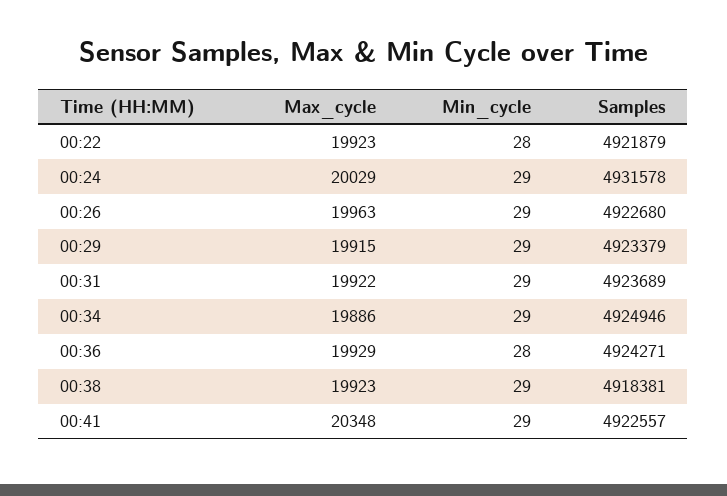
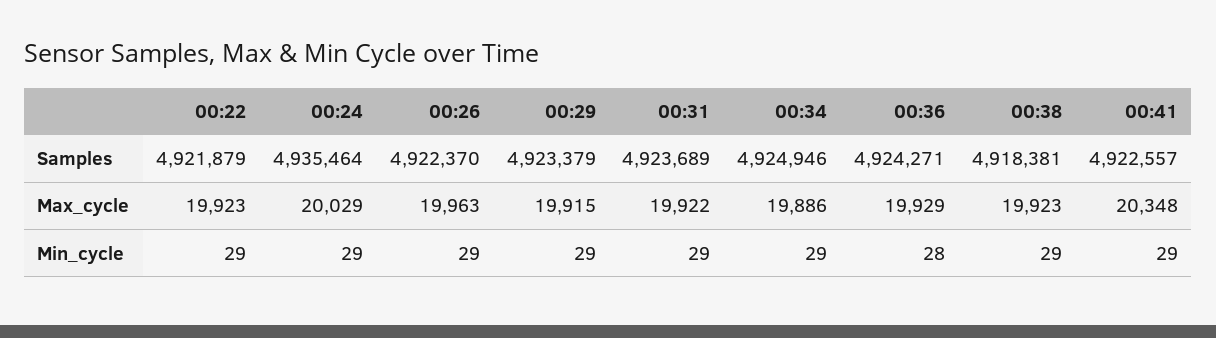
Min_cycle, 00:22: 28 -> 29
Samples, 00:24: 4931578 -> 4935464
Samples, 00:26: 4922680 -> 4922370

